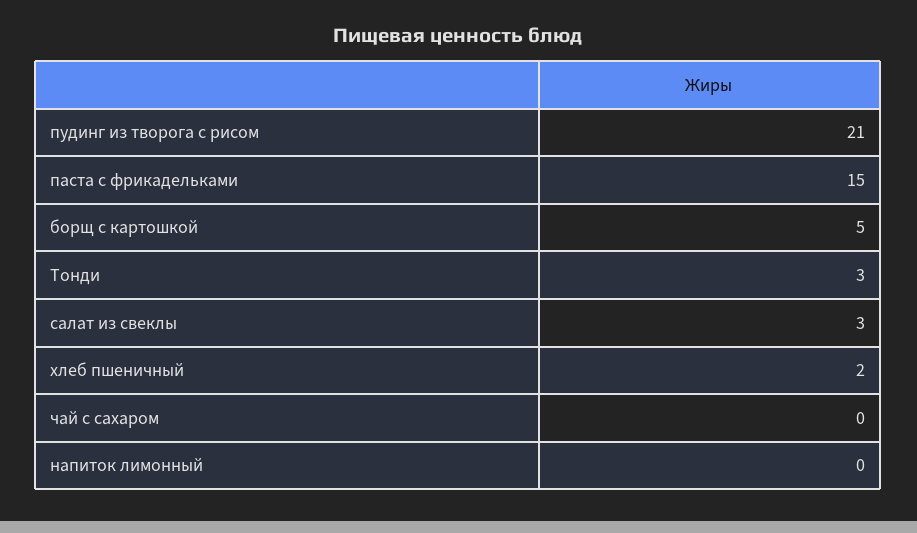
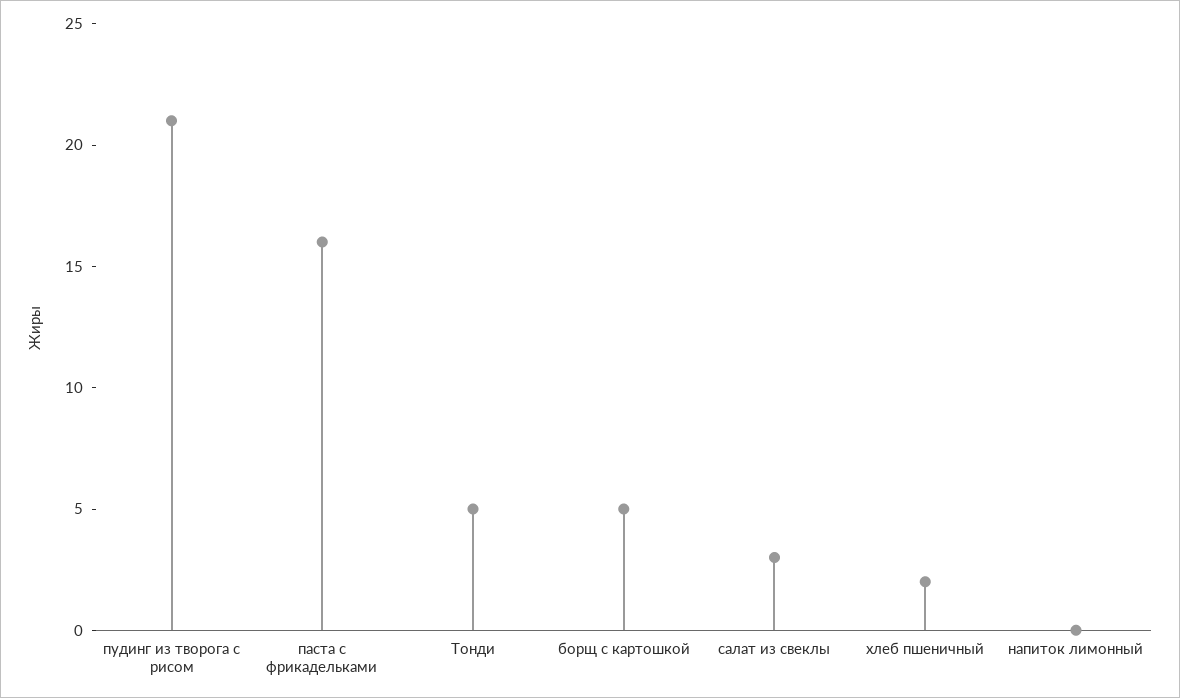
паста с фрикадельками: 15 -> 16
Тонди: 3 -> 5
чай с сахаром: 0 -> none

